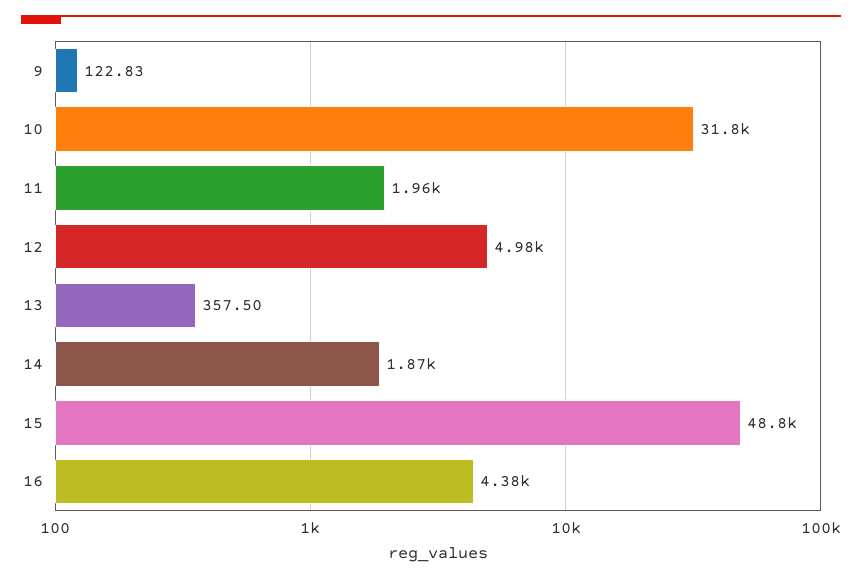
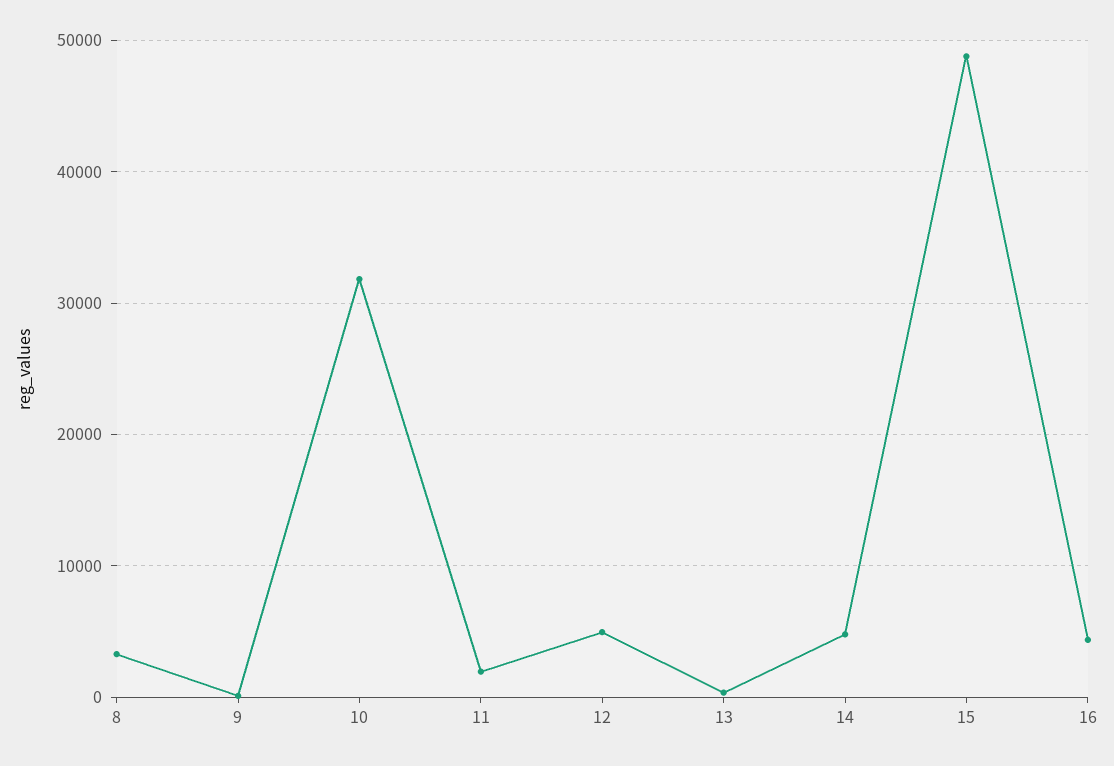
14: 1870 -> 5000
8: none -> 3000

